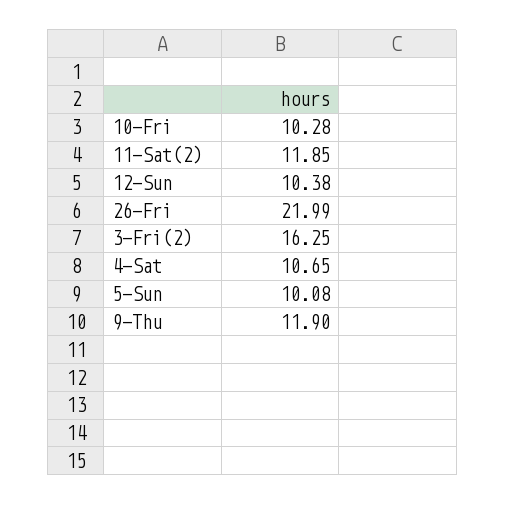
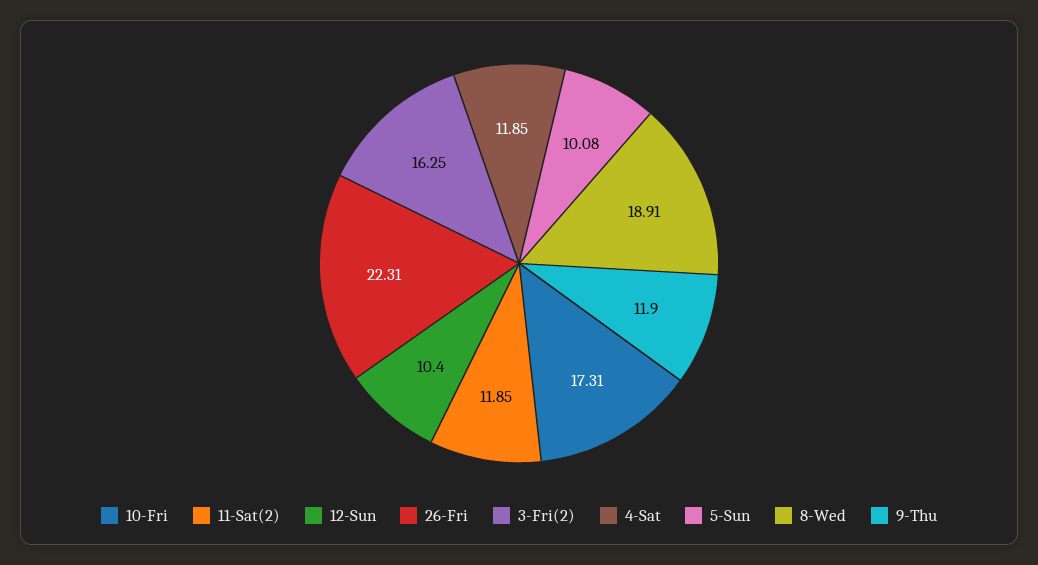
10-Fri: 10.28 -> 17.31
12-Sun: 10.38 -> 10.4
26-Fri: 21.99 -> 22.31
4-Sat: 10.65 -> 11.85
8-Wed: none -> 18.91

